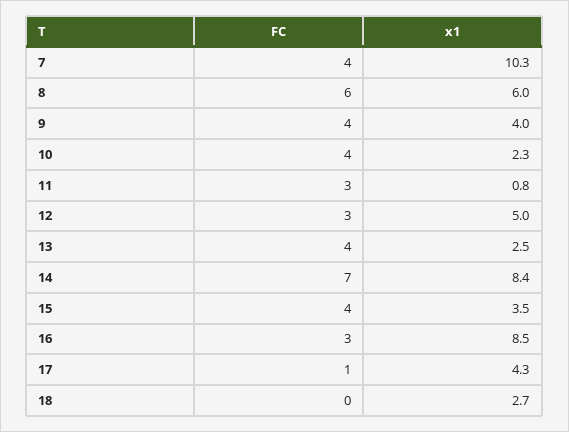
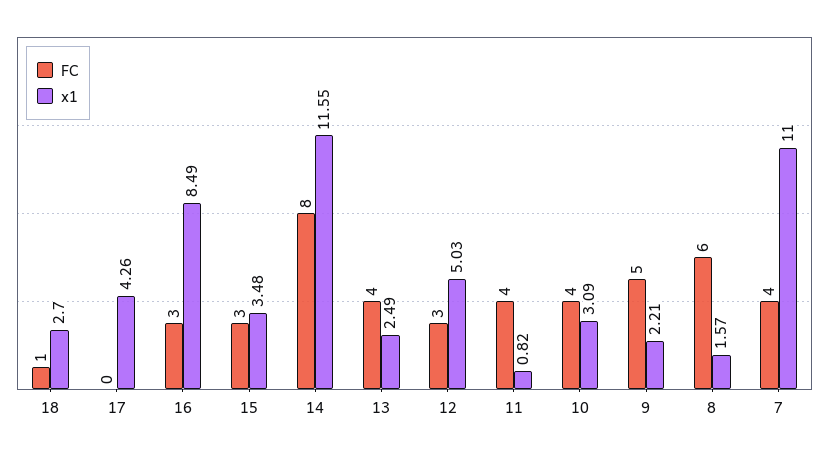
x1, 7: 10.3 -> 11
x1, 8: 6 -> 1.57
FC, 9: 4 -> 5
x1, 9: 4 -> 2.21
x1, 10: 2.3 -> 3.09
FC, 11: 3 -> 4
FC, 14: 7 -> 8
x1, 14: 8.4 -> 11.55
FC, 15: 4 -> 3
FC, 17: 1 -> 0
FC, 18: 0 -> 1

